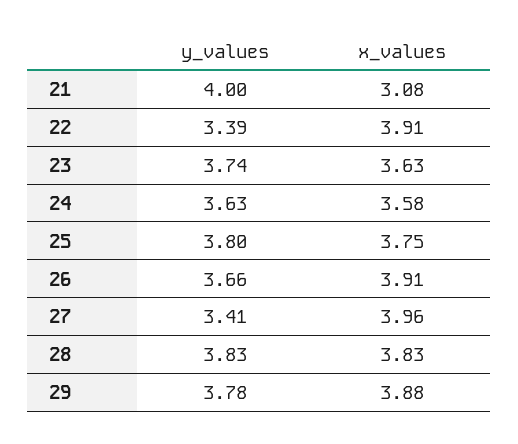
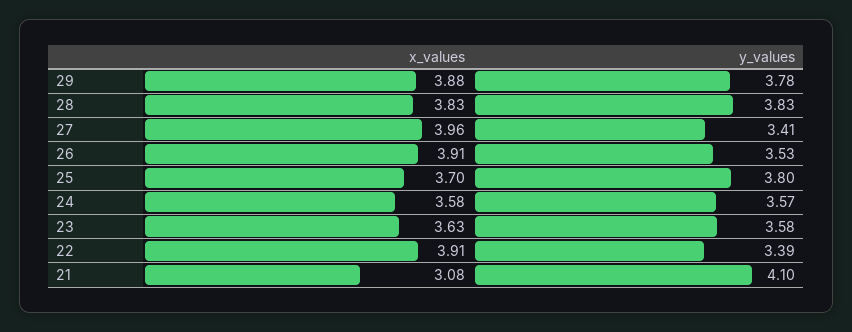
y_values, 21: 4 -> 4.1
y_values, 23: 3.74 -> 3.58
y_values, 24: 3.63 -> 3.57
x_values, 25: 3.75 -> 3.7
y_values, 26: 3.66 -> 3.53

